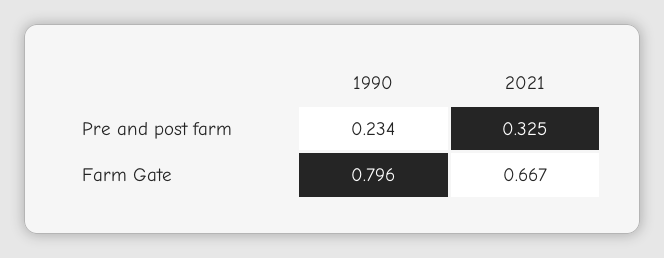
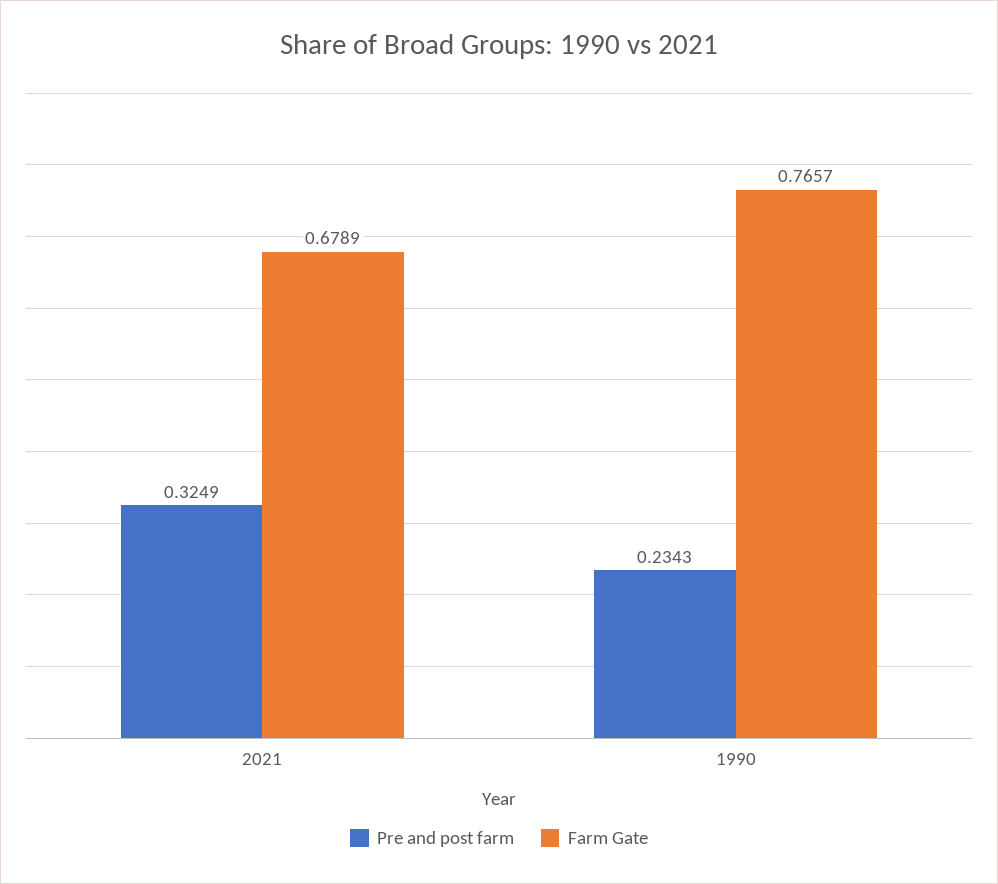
Farm Gate, 1990: 0.796 -> 0.7657
Farm Gate, 2021: 0.667 -> 0.6789

